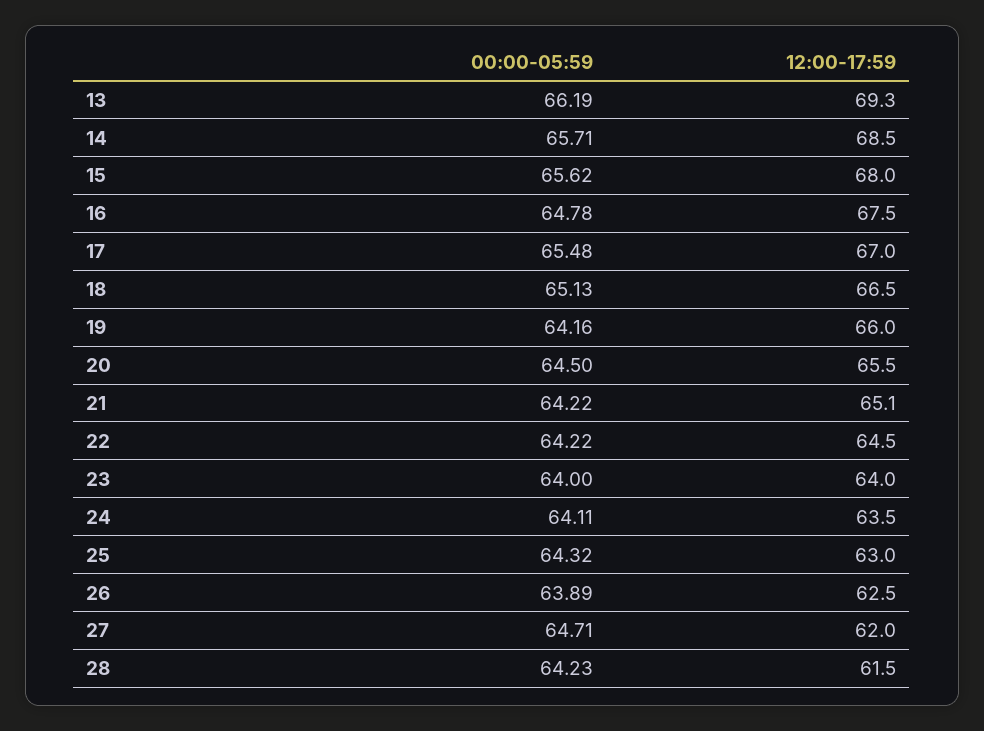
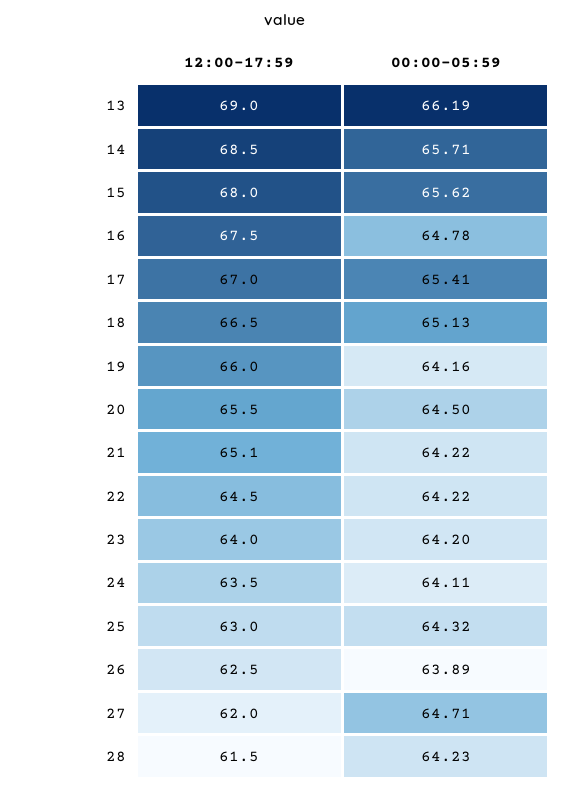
12:00-17:59, 13: 69.3 -> 69
00:00-05:59, 17: 65.48 -> 65.41
00:00-05:59, 23: 64 -> 64.2

